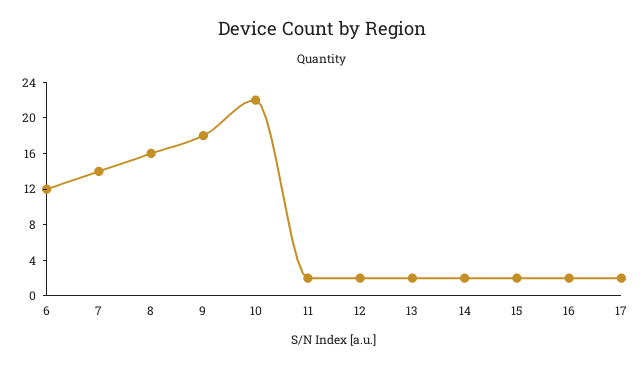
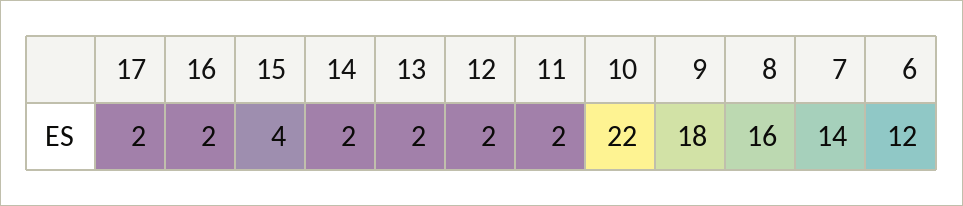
15: 2 -> 4

